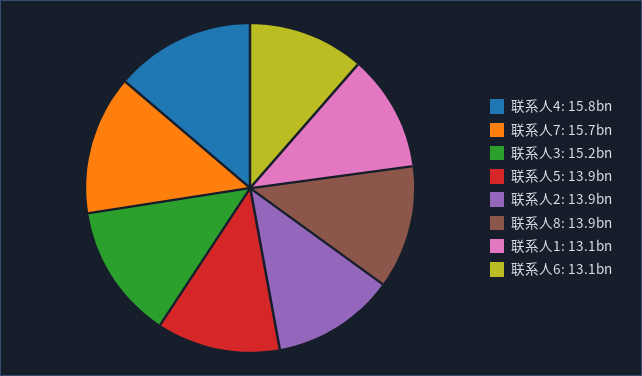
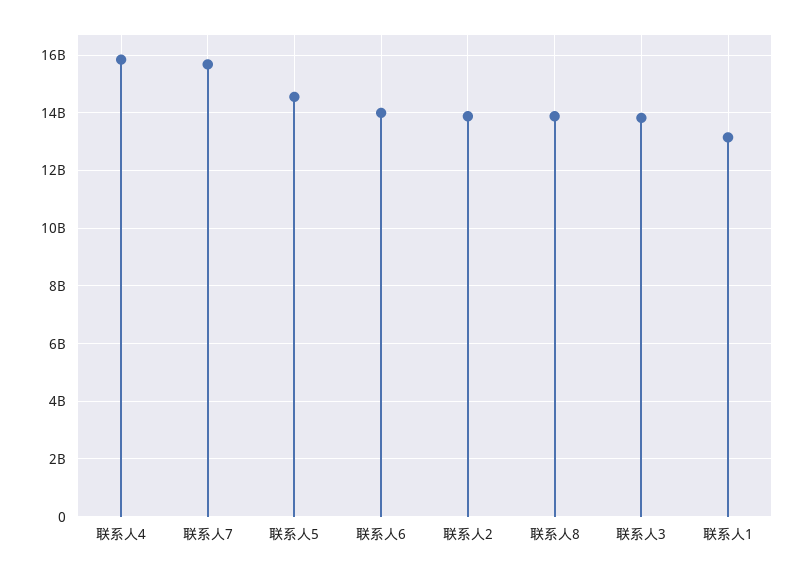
联系人3: 15200000000 -> 13750000000
联系人5: 13900000000 -> 14500000000
联系人6: 13100000000 -> 14000000000

